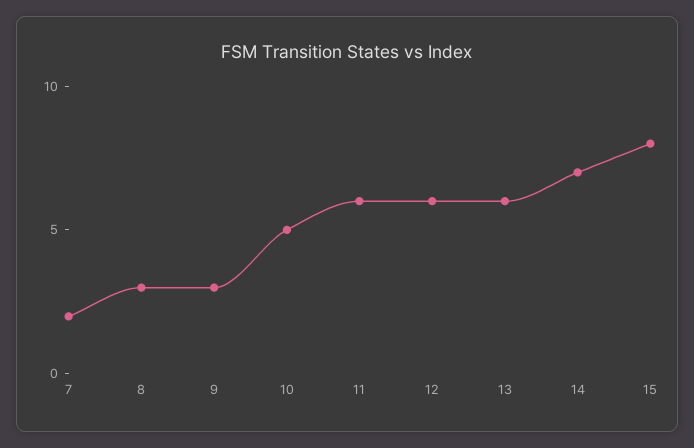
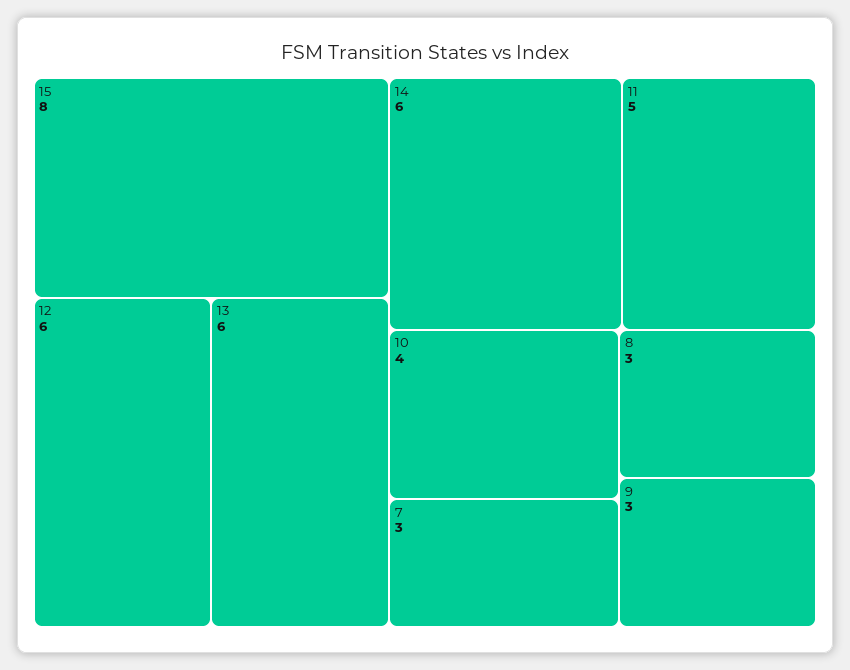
7: 2 -> 3
10: 5 -> 4
11: 6 -> 5
14: 7 -> 6

